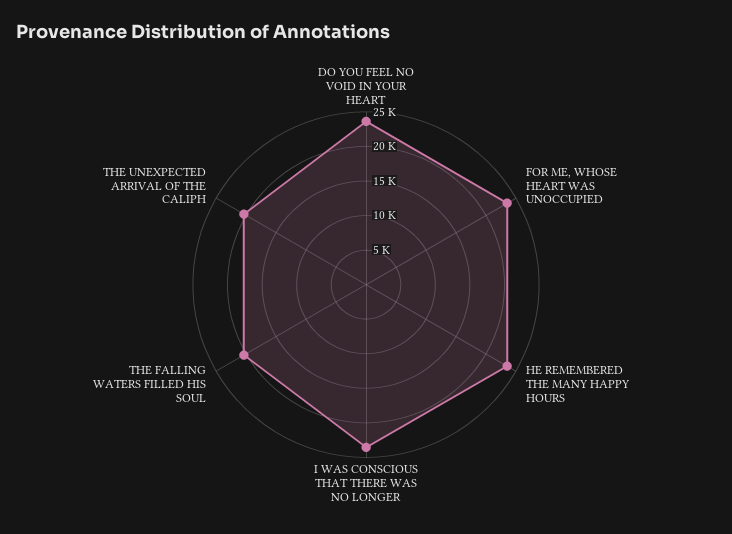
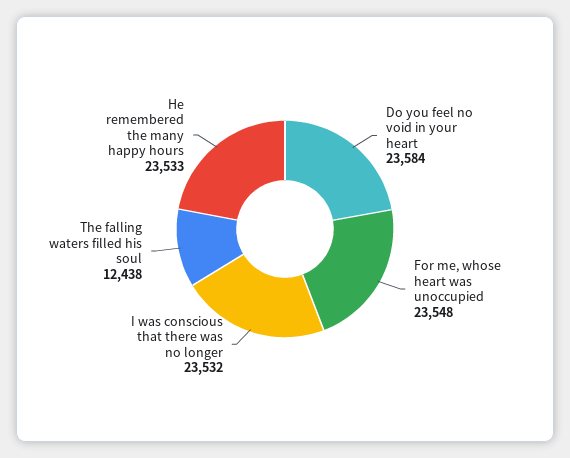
THE FALLING WATERS FILLED HIS SOUL: 20000 -> 12438
THE UNEXPECTED ARRIVAL OF THE CALIPH: 20000 -> none

